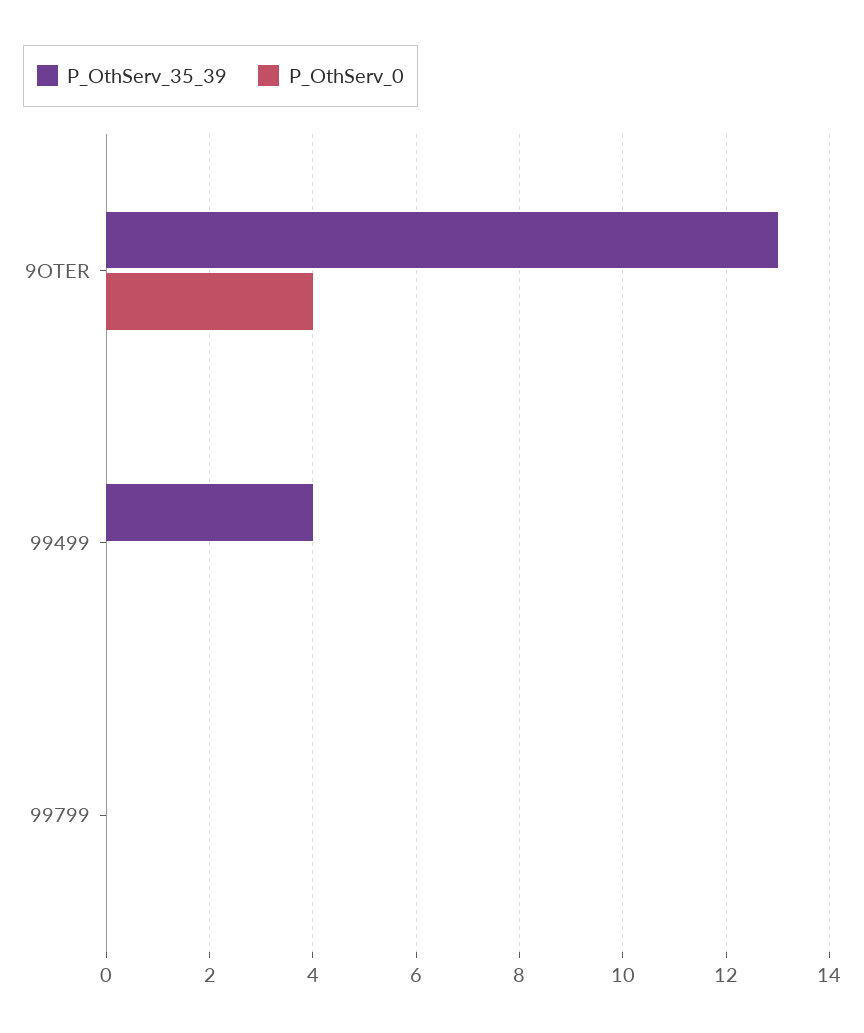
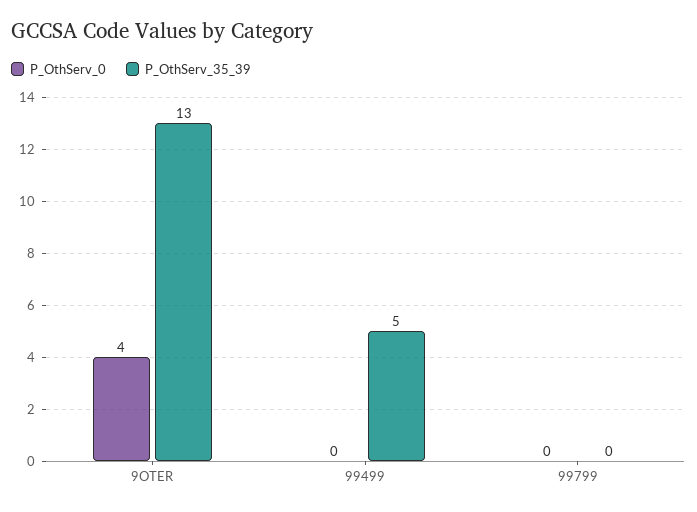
P_OthServ_35_39, 99499: 4 -> 5

